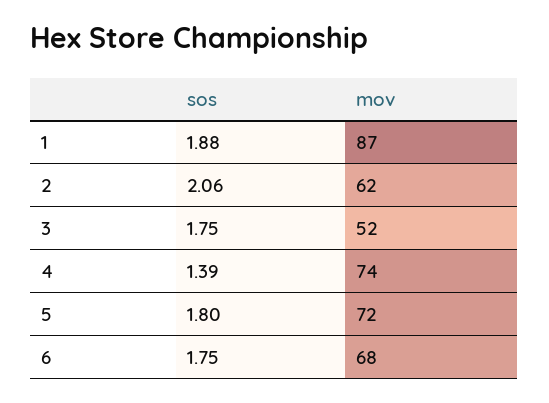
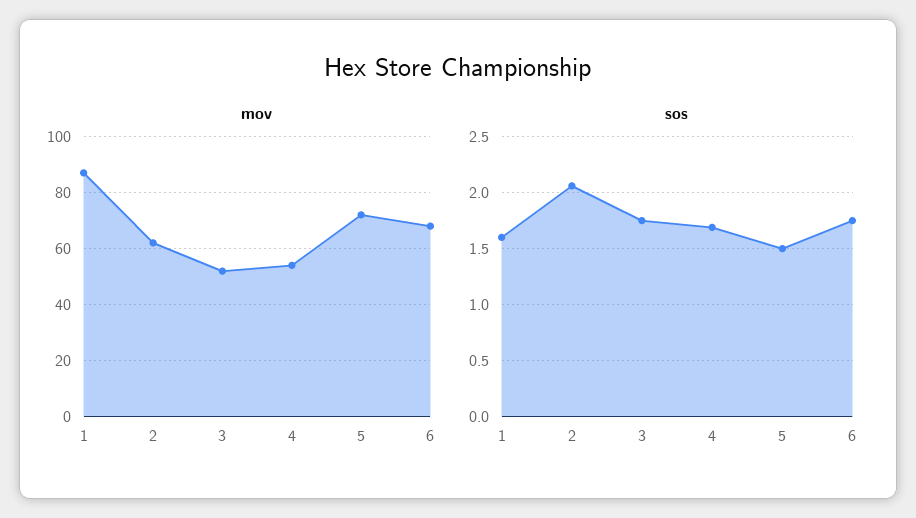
sos, 1: 1.88 -> 1.6
sos, 4: 1.39 -> 1.7
mov, 4: 74 -> 55
sos, 5: 1.8 -> 1.5

